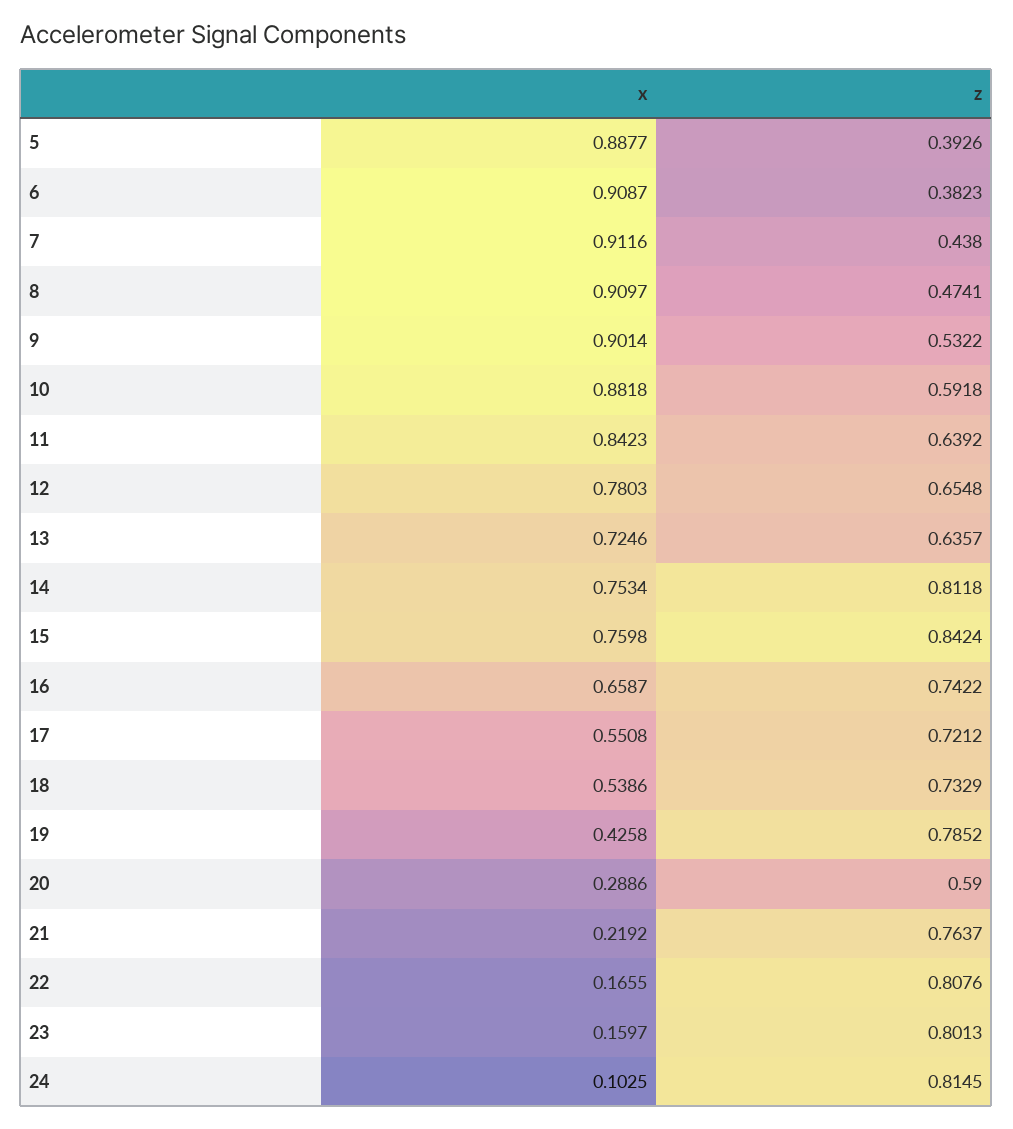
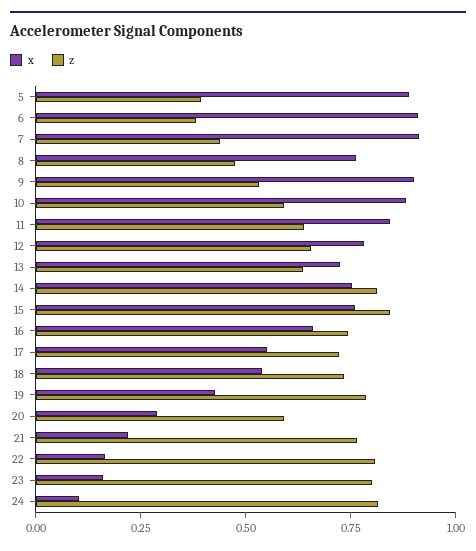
x, 8: 0.9097 -> 0.75

